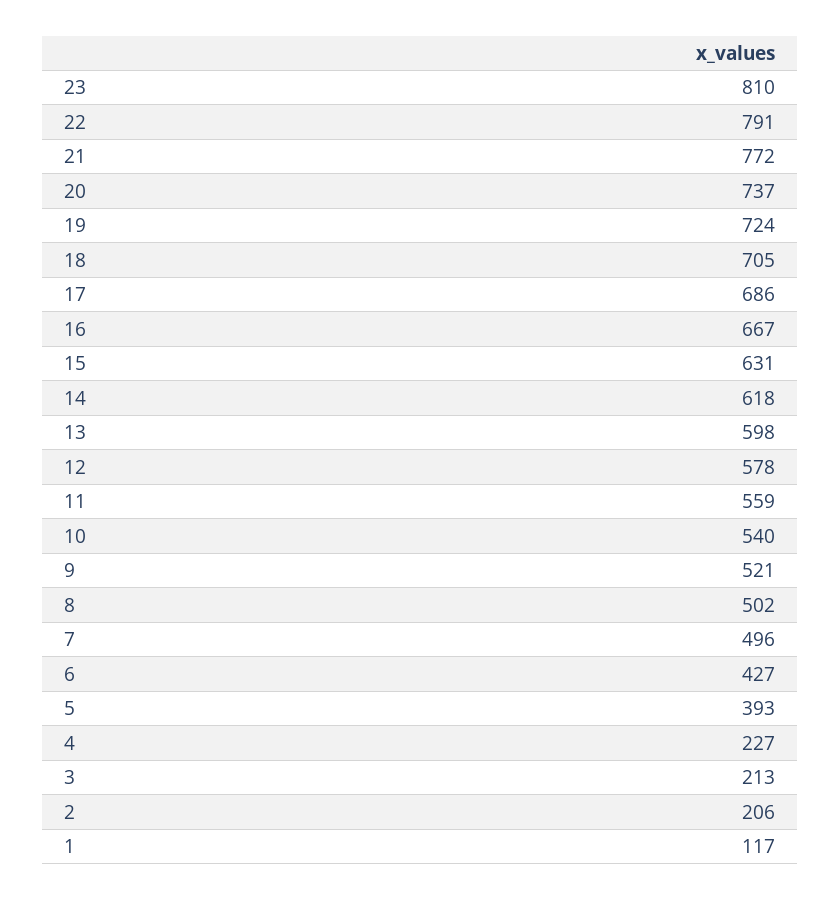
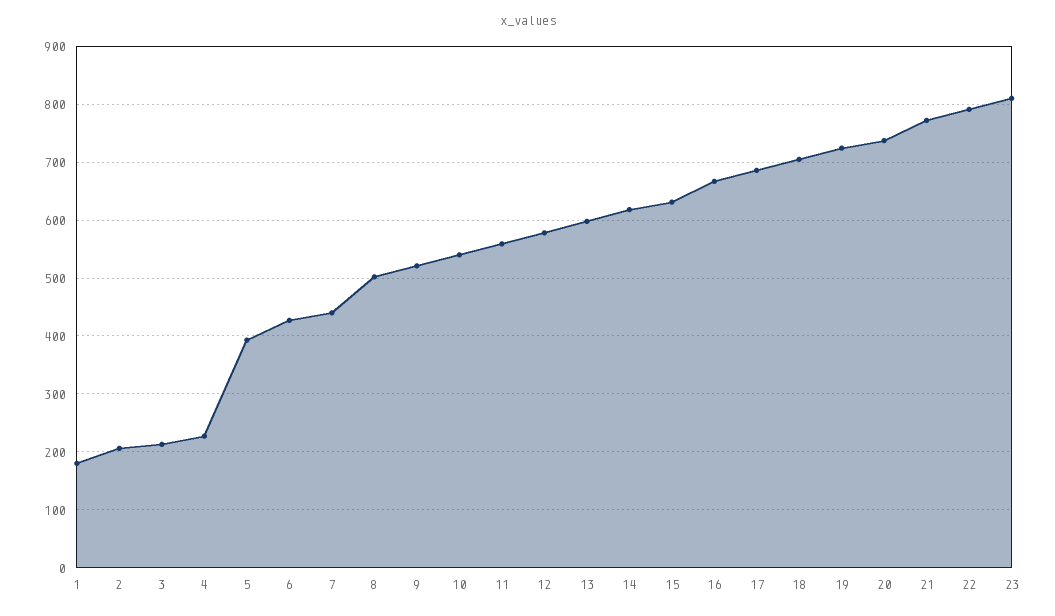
7: 496 -> 440
1: 117 -> 180

